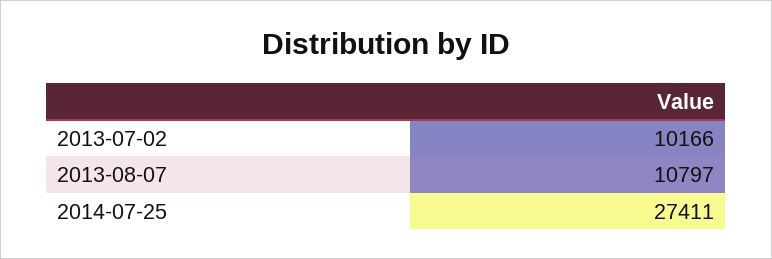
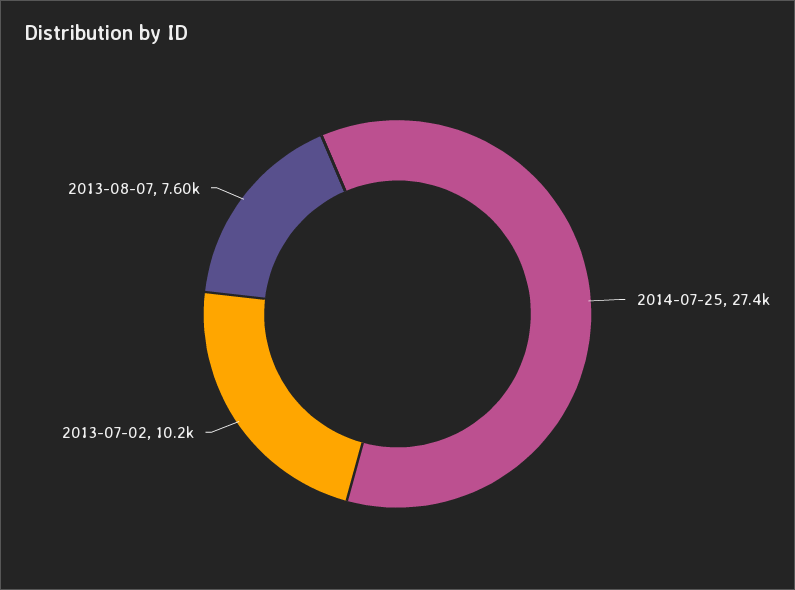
2013-08-07: 10797 -> 7600

